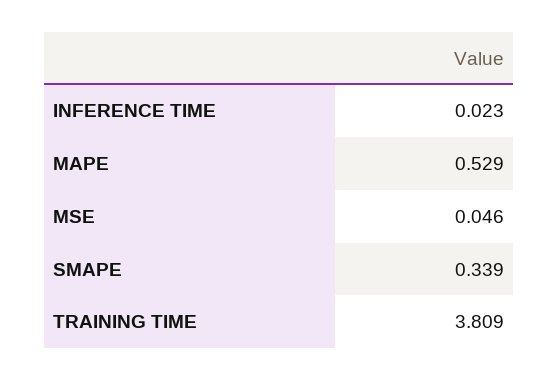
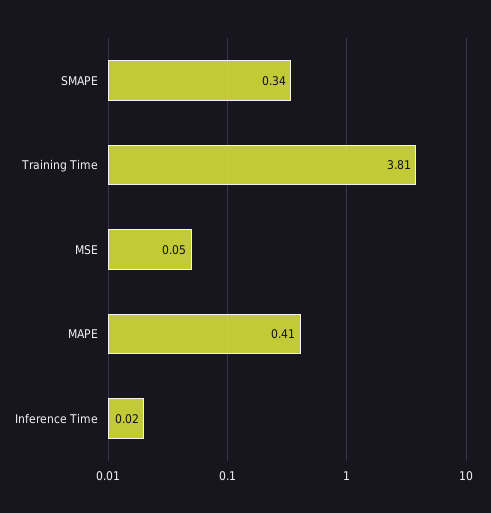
MAPE: 0.529 -> 0.41

